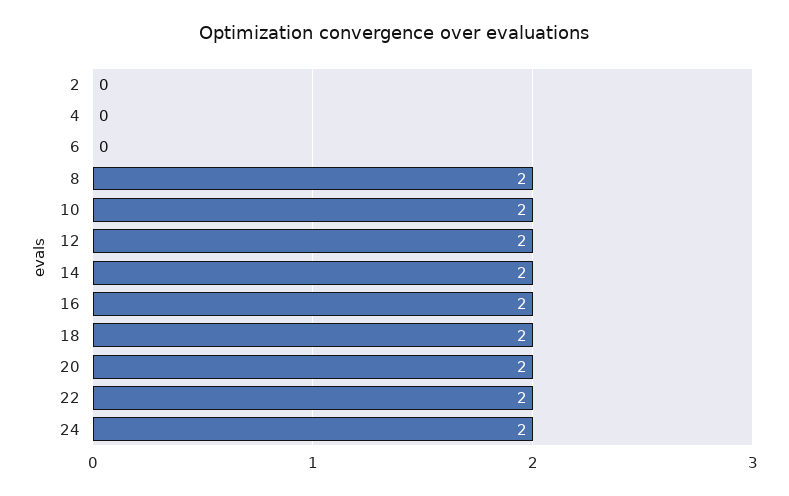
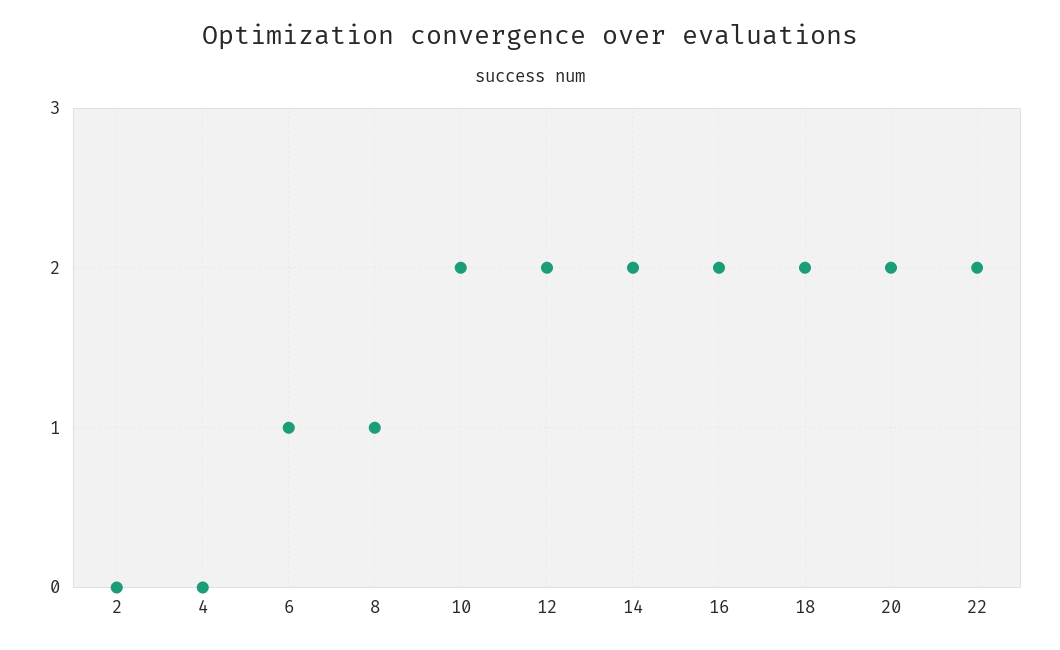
6: 0 -> 1
8: 2 -> 1
24: 2 -> none

